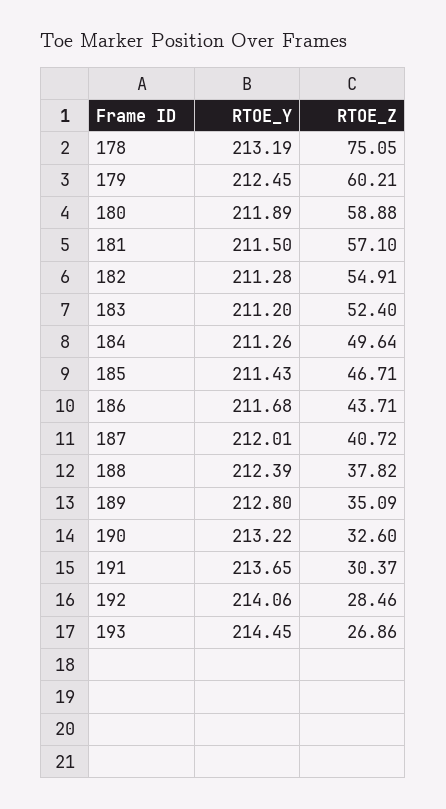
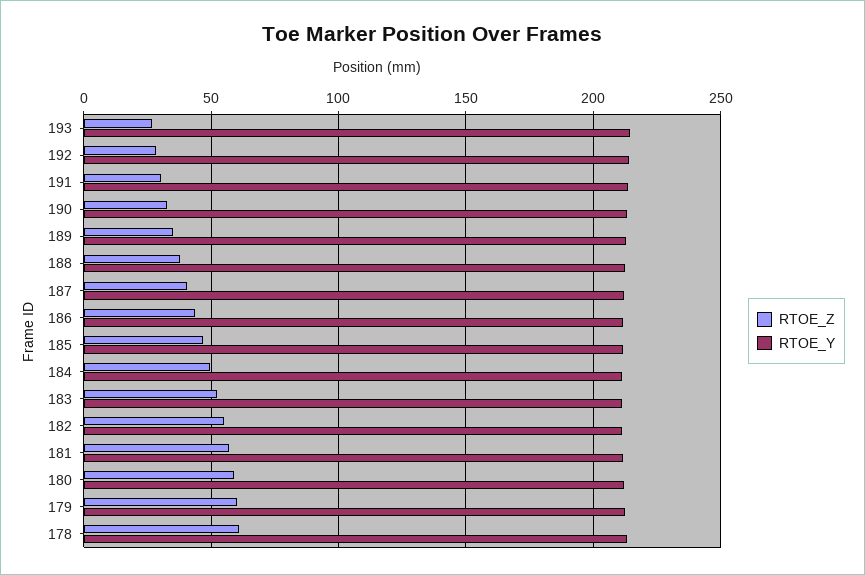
RTOE_Z, 178: 75.05 -> 60

